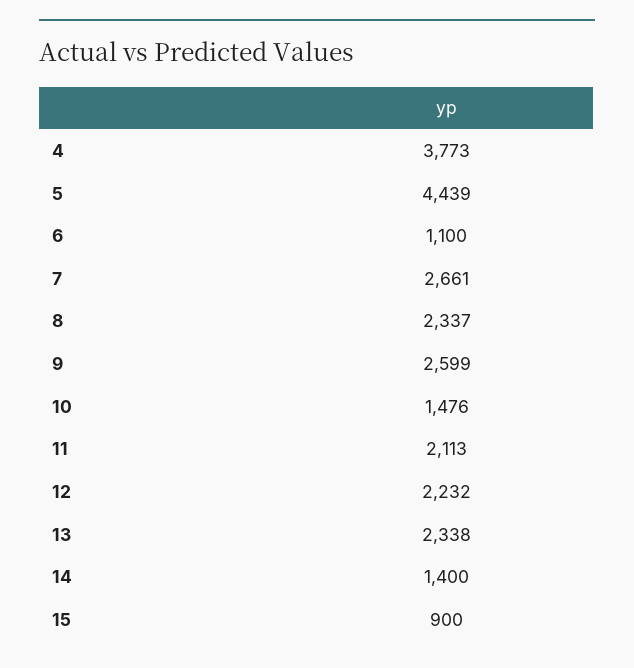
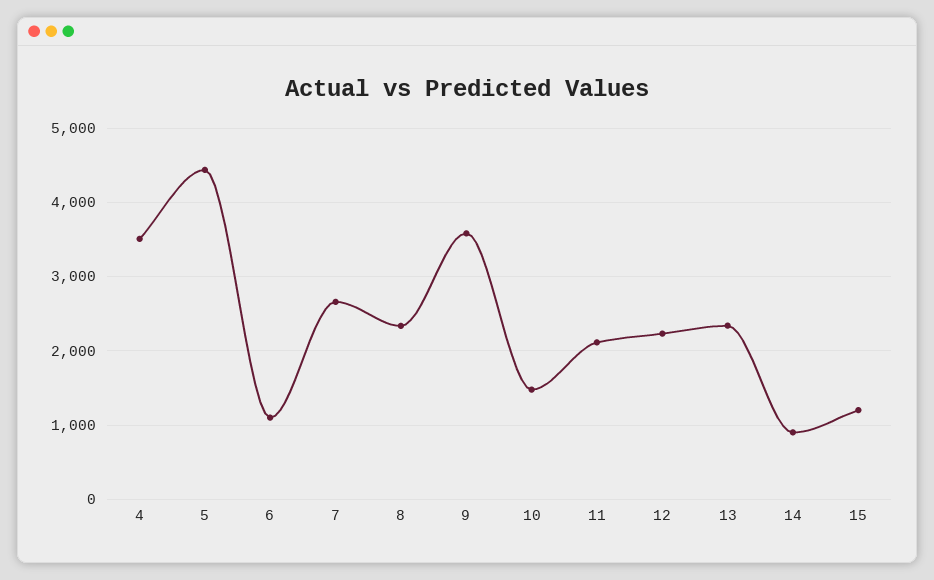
4: 3773 -> 3500
9: 2599 -> 3600
14: 1400 -> 900
15: 900 -> 1200

